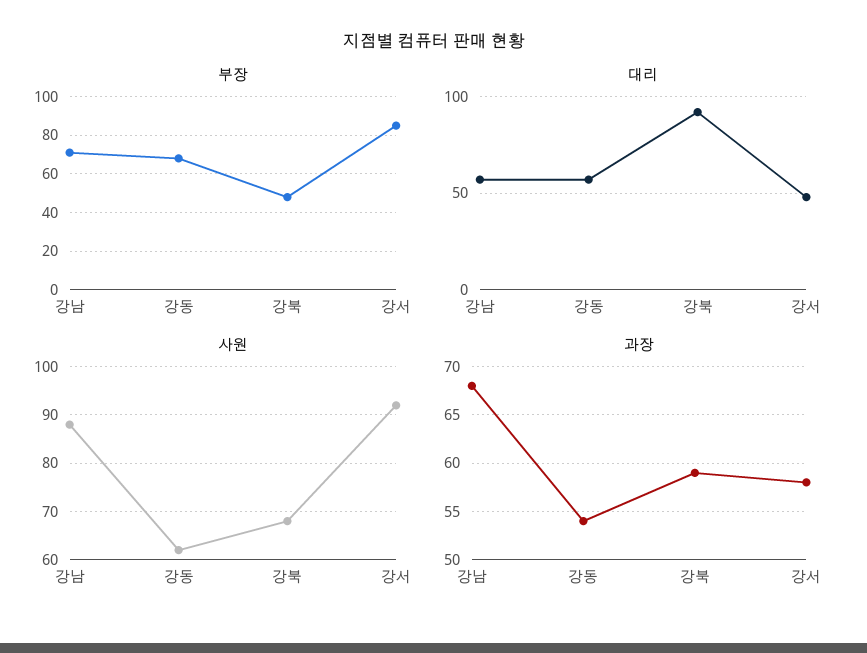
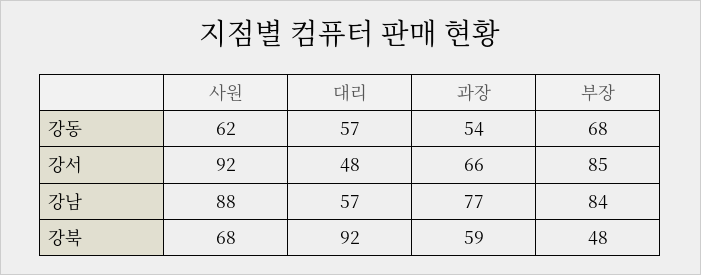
부장, 강남: 70 -> 84
과장, 강남: 68 -> 77
과장, 강서: 58 -> 66

